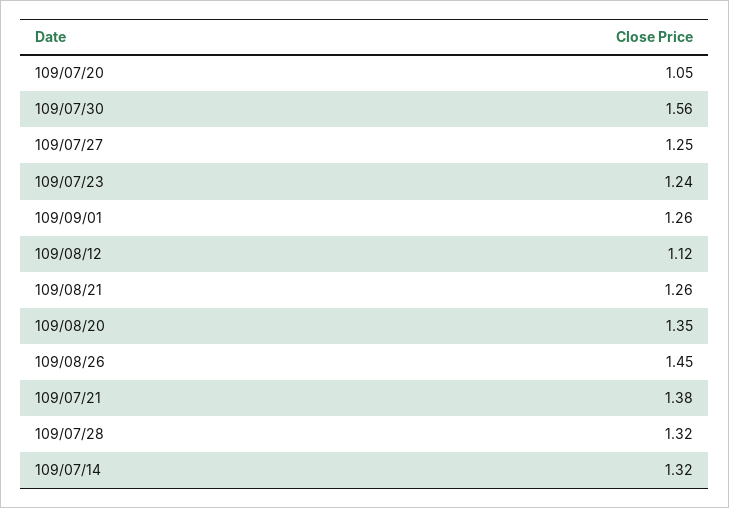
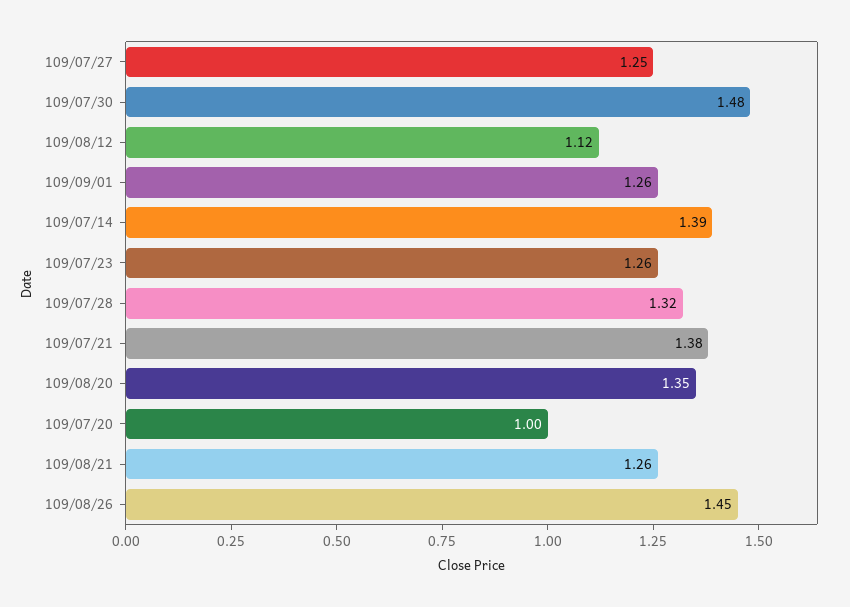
109/07/20: 1.05 -> 1
109/07/30: 1.56 -> 1.48
109/07/23: 1.24 -> 1.26
109/07/14: 1.32 -> 1.39

